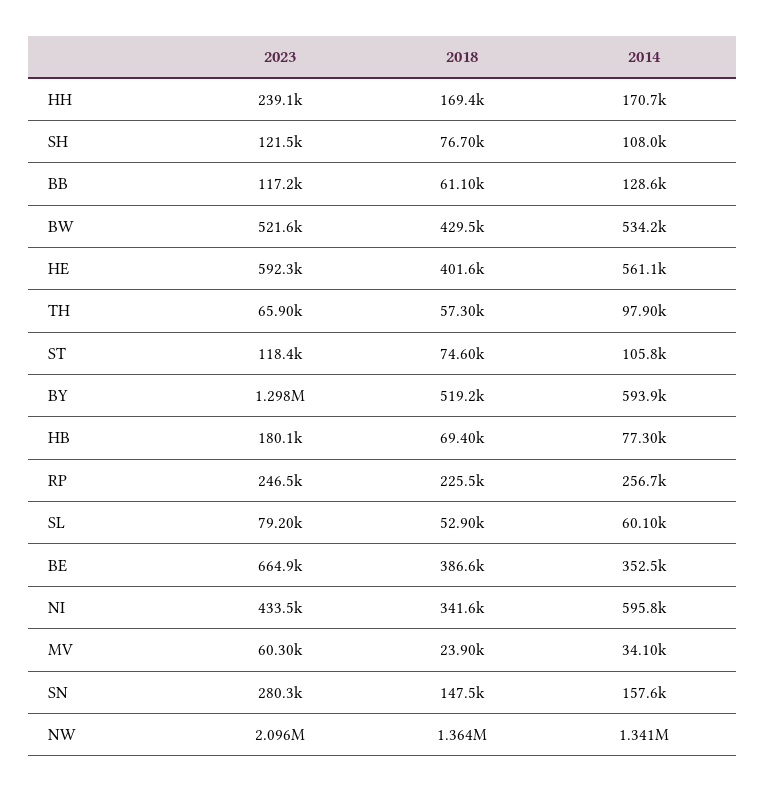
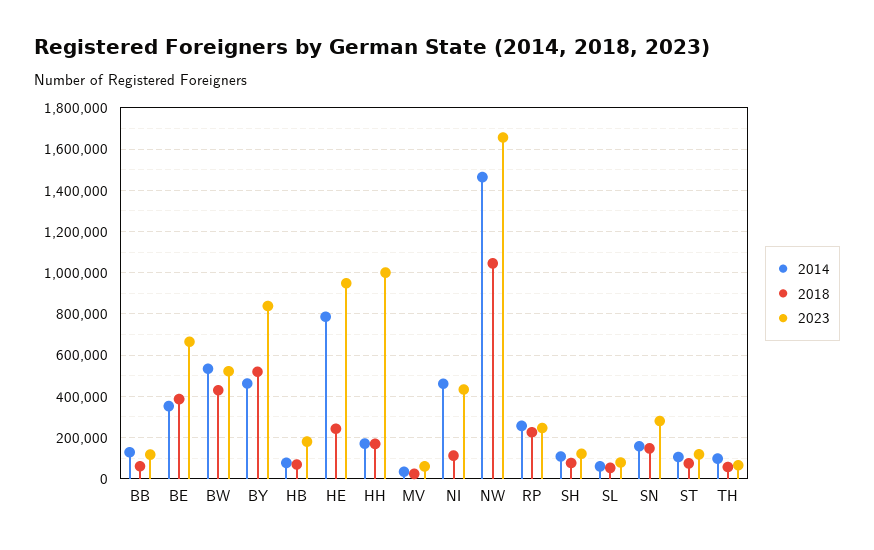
2023, HH: 239100 -> 1000000
2023, HE: 592300 -> 950000
2018, HE: 401600 -> 250000
2014, HE: 561100 -> 800000
2023, BY: 1298000 -> 850000
2014, BY: 593900 -> 450000
2018, NI: 341600 -> 100000
2014, NI: 595800 -> 450000
2023, NW: 2096000 -> 1650000
2018, NW: 1364000 -> 1050000
2014, NW: 1341000 -> 1450000

